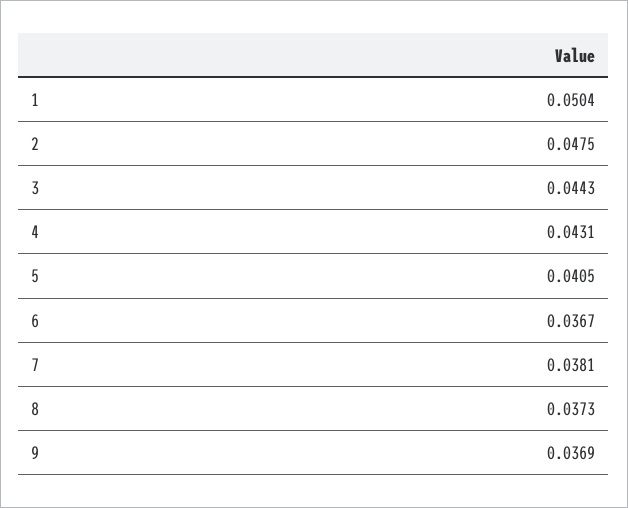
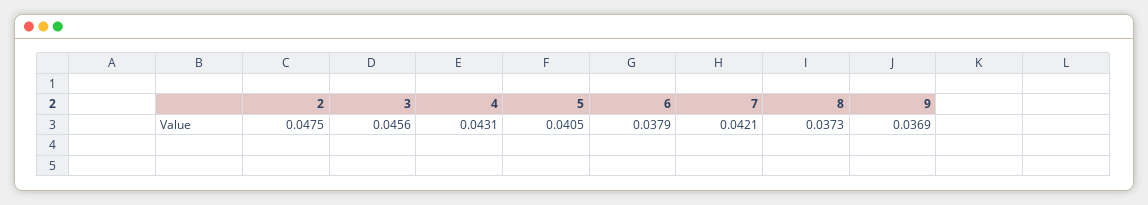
1: 0.0504 -> none
3: 0.0443 -> 0.0456
6: 0.0367 -> 0.0379
7: 0.0381 -> 0.0421

